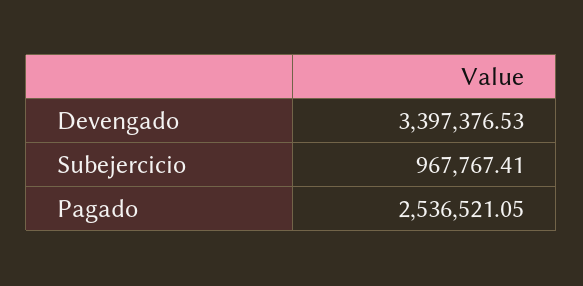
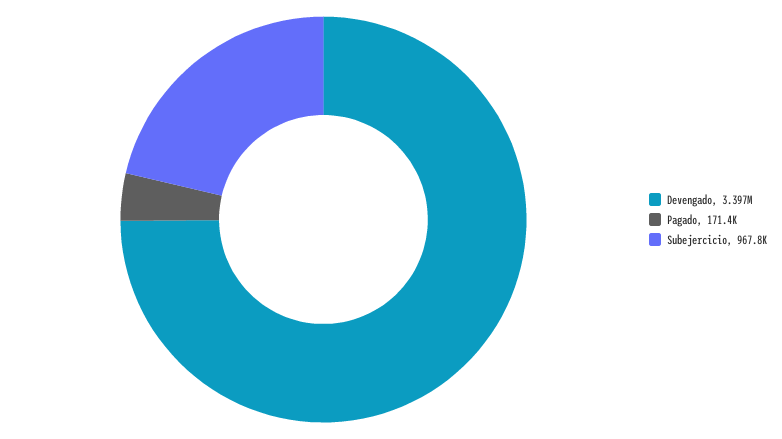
Pagado: 2536521.05 -> 171400

